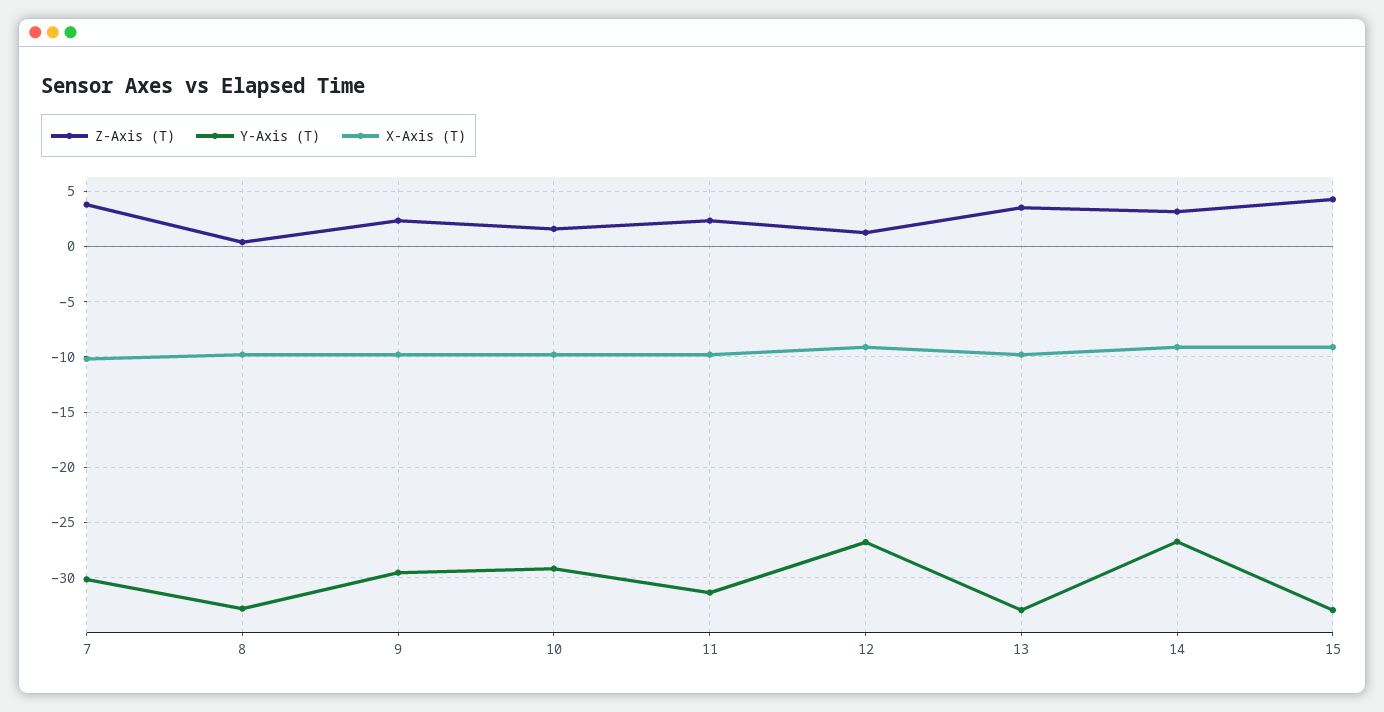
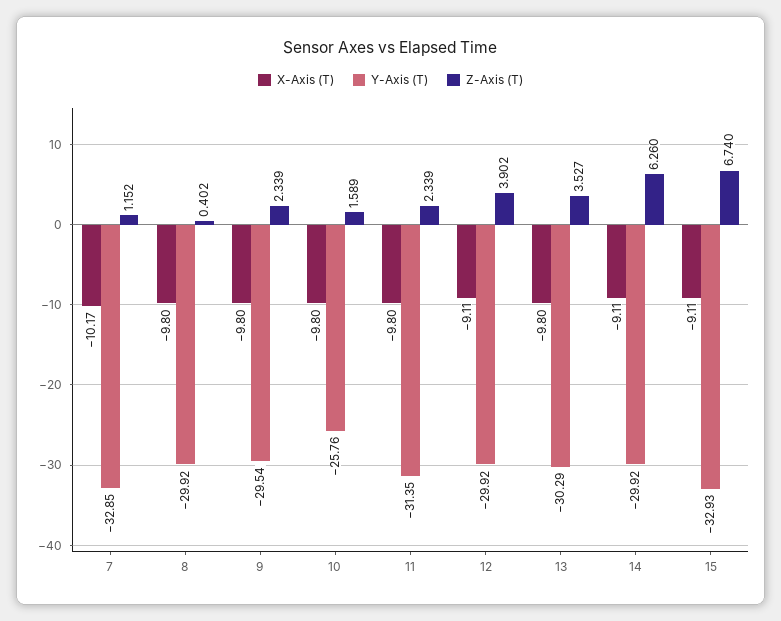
Z-Axis (T), 7: 4 -> 1.152
Y-Axis (T), 7: -30 -> -32.85
Y-Axis (T), 8: -33 -> -29.92
Y-Axis (T), 10: -29 -> -25.76
Z-Axis (T), 12: 1 -> 3.902
Y-Axis (T), 12: -27 -> -29.92
Y-Axis (T), 13: -33 -> -30.29
Z-Axis (T), 14: 3 -> 6.26
Y-Axis (T), 14: -27 -> -29.92
Z-Axis (T), 15: 4 -> 6.74

